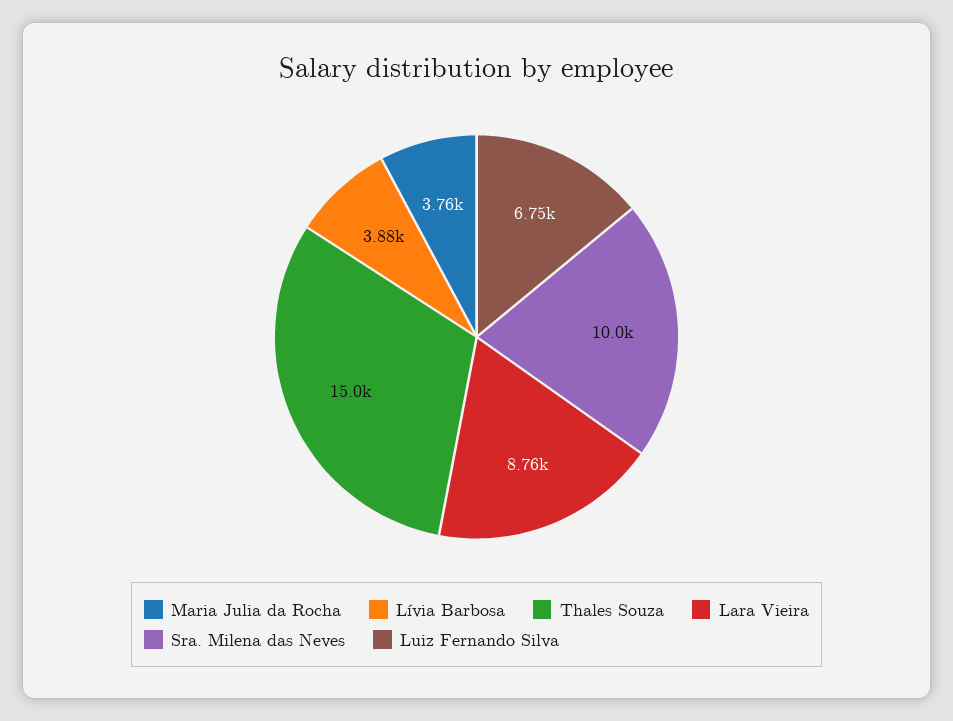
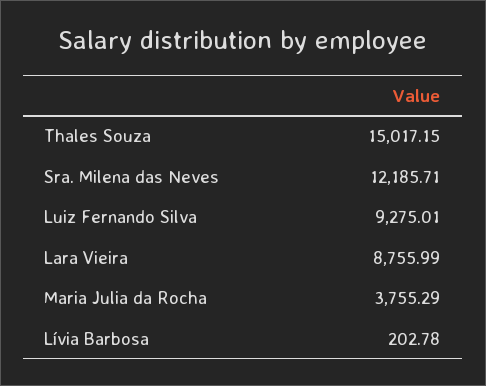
Lívia Barbosa: 3880 -> 202.78
Sra. Milena das Neves: 10000 -> 12185.71
Luiz Fernando Silva: 6750 -> 9275.01

